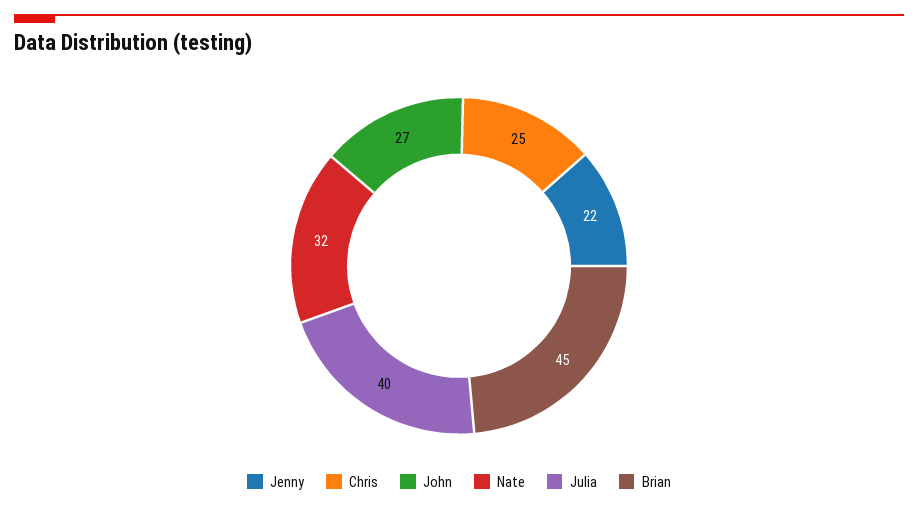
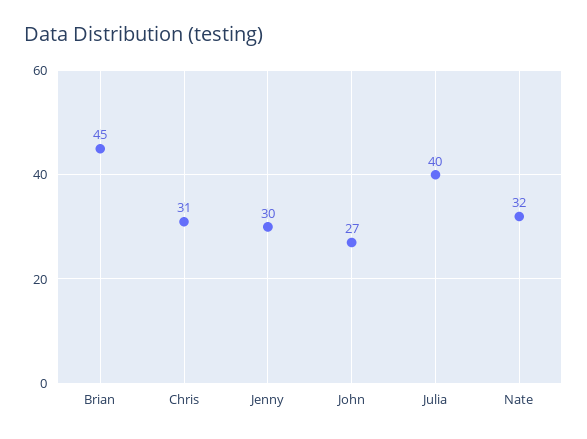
Jenny: 22 -> 30
Chris: 25 -> 31

